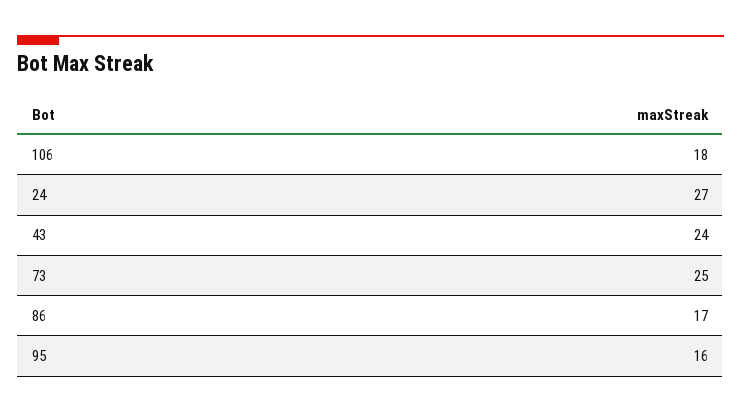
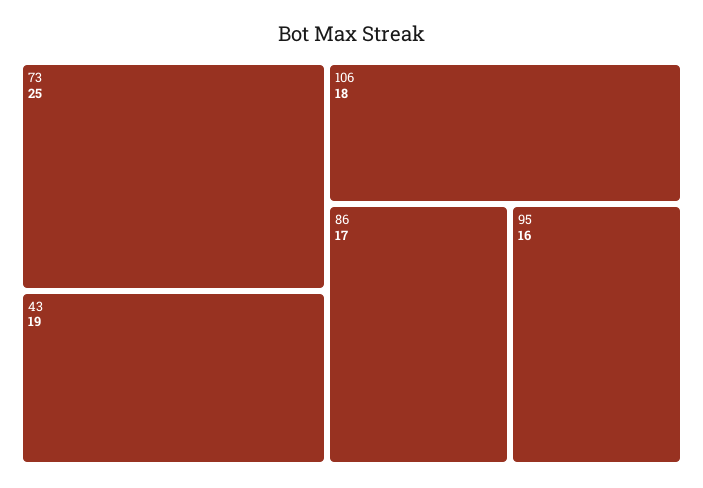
24: 27 -> none
43: 24 -> 19

